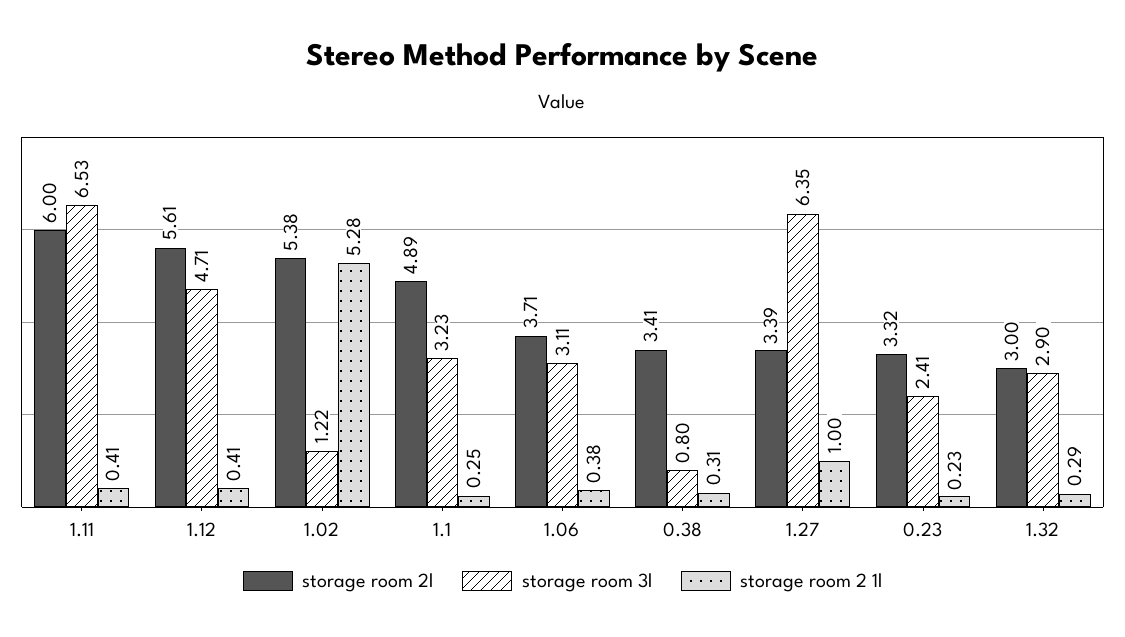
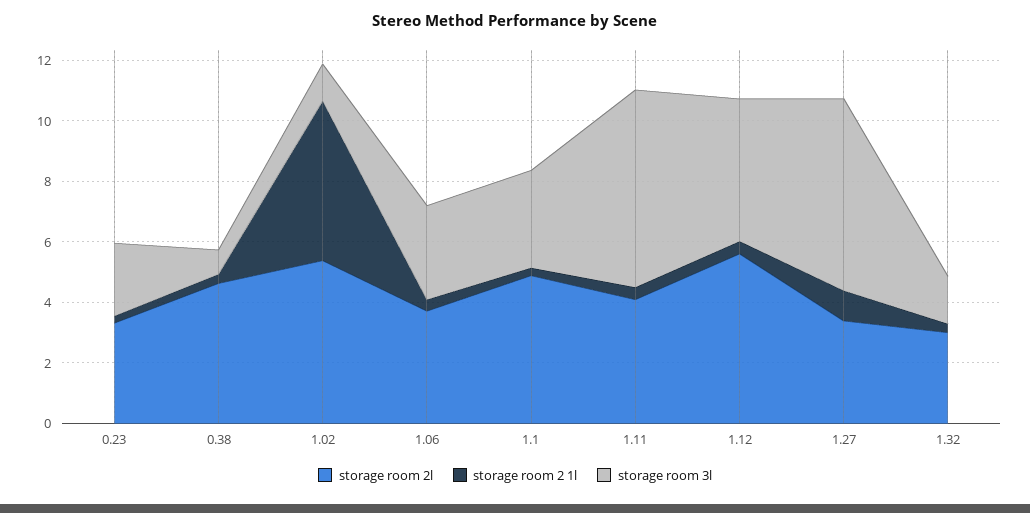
storage room 2l, 1.11: 6 -> 4
storage room 2l, 0.38: 3.41 -> 4.5
storage room 3l, 1.32: 2.9 -> 1.5

